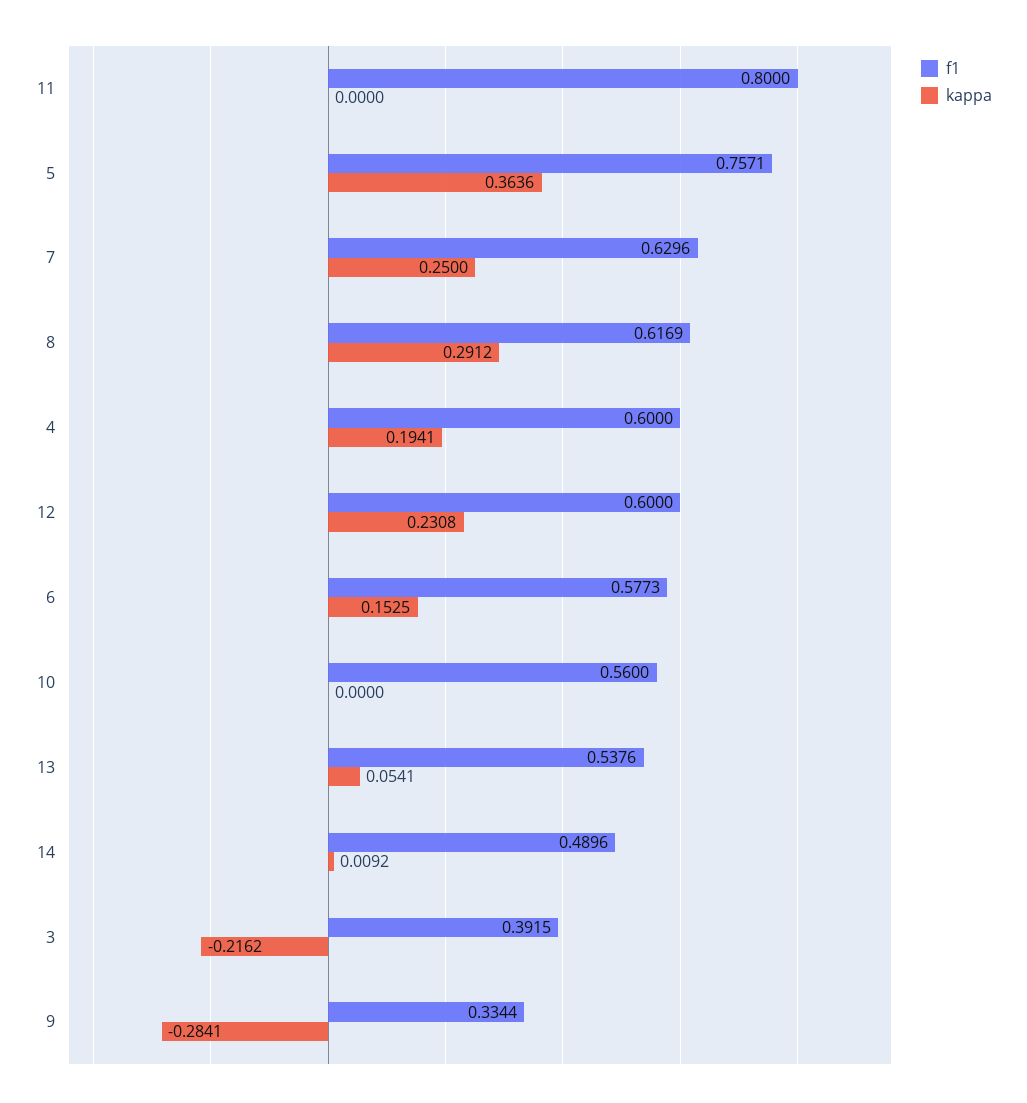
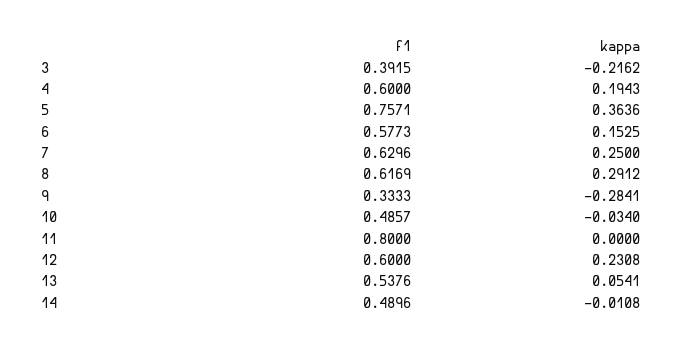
kappa, 4: 0.1941 -> 0.1943
f1, 10: 0.56 -> 0.4857
kappa, 10: 0 -> -0.034
kappa, 14: 0.0092 -> -0.0108
f1, 9: 0.3344 -> 0.3333

